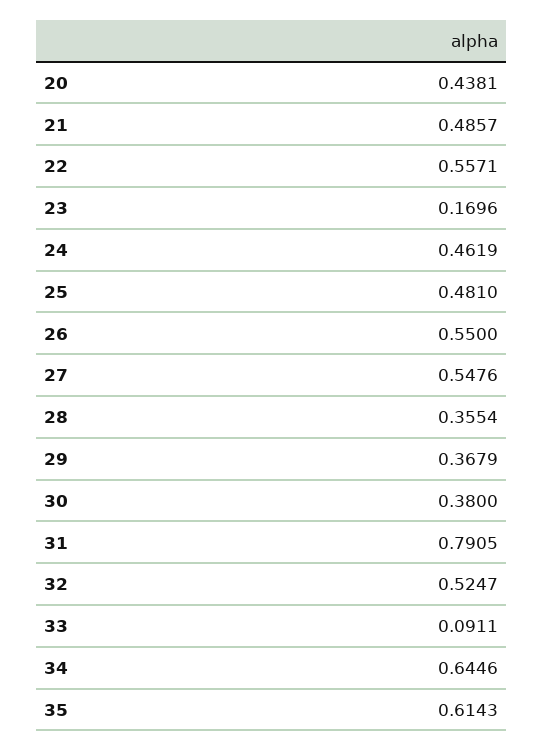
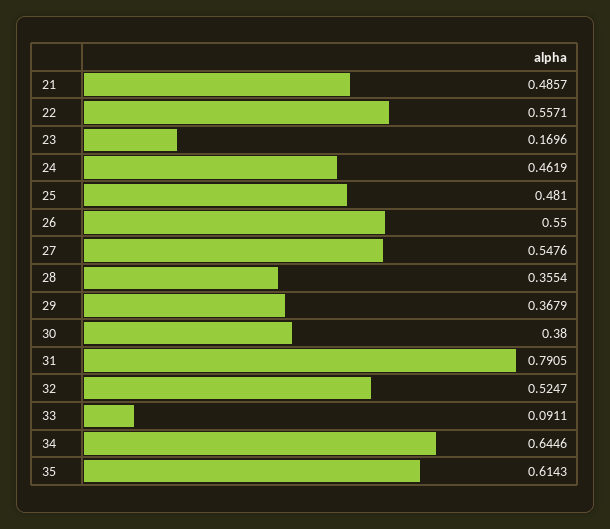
20: 0.4381 -> none

